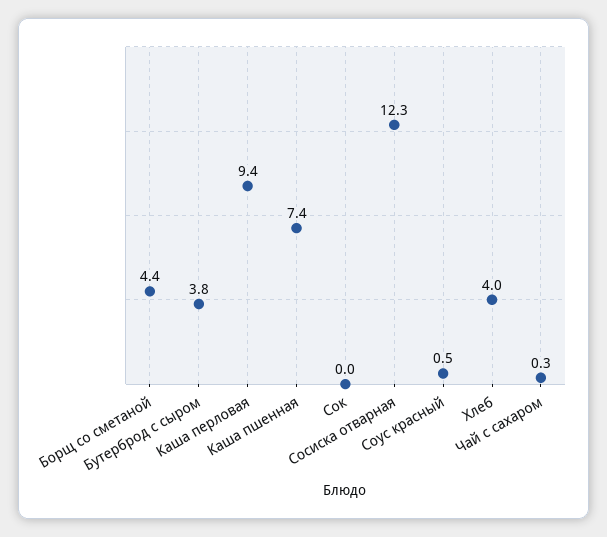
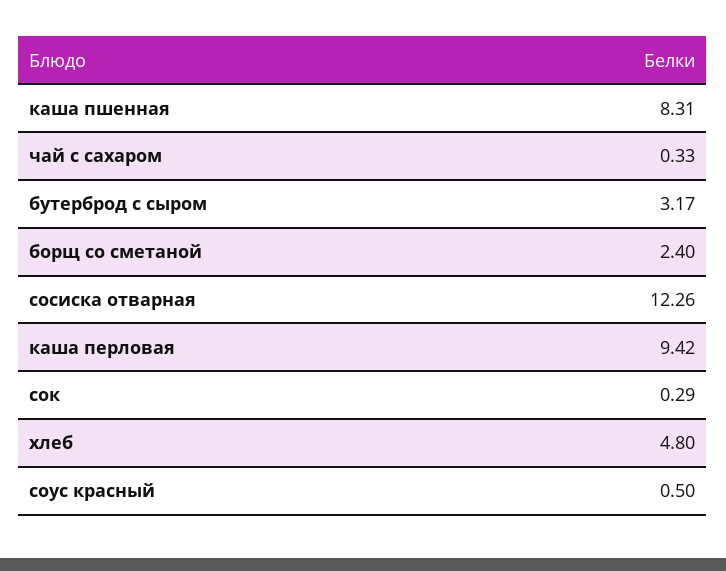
Борщ со сметаной: 4.4 -> 2.4
Бутерброд с сыром: 3.8 -> 3.17
Каша пшенная: 7.4 -> 8.31
Сок: 0 -> 0.29
Хлеб: 4 -> 4.8

